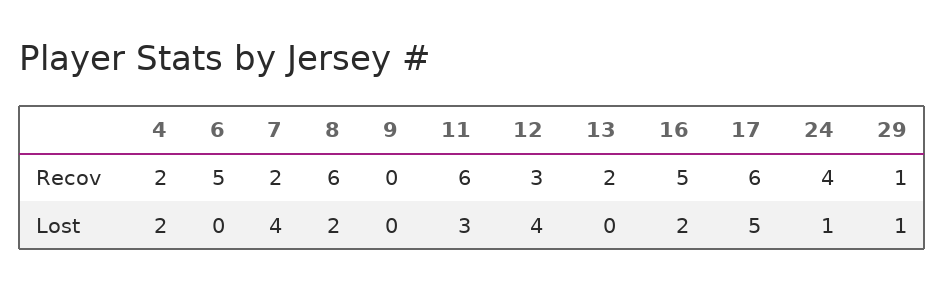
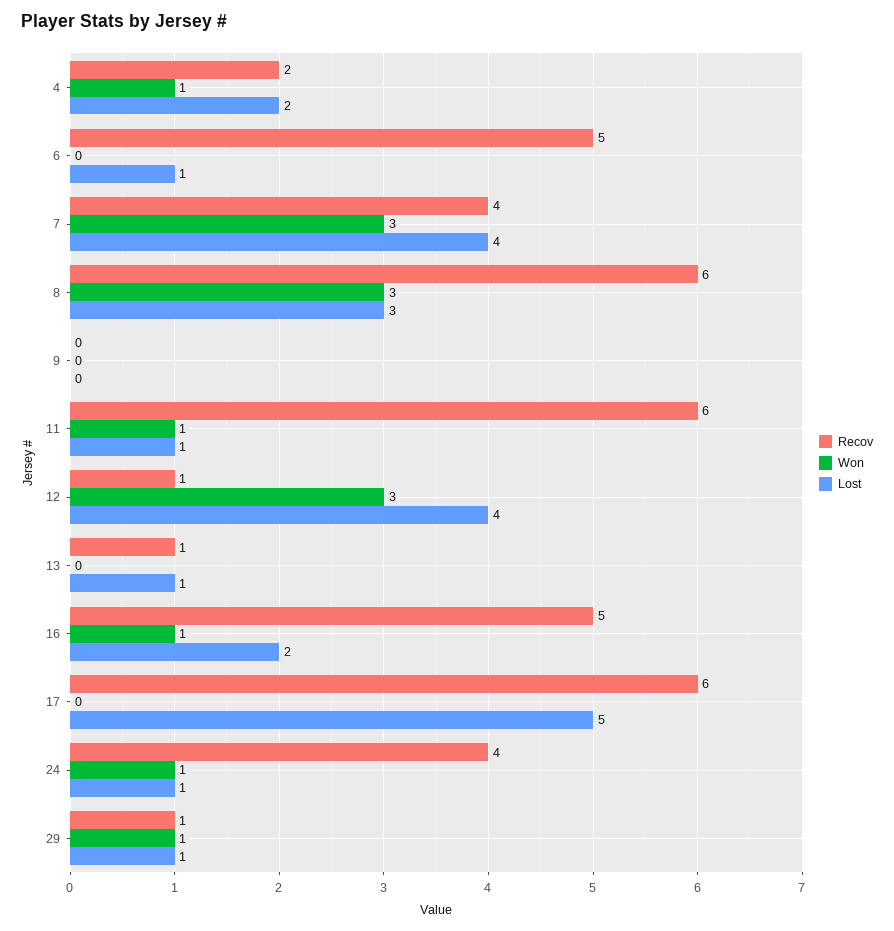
Recov, 7: 2 -> 4
Recov, 12: 3 -> 1
Recov, 13: 2 -> 1
Lost, 6: 0 -> 1
Lost, 8: 2 -> 3
Lost, 11: 3 -> 1
Lost, 13: 0 -> 1
Won, 4: none -> 1
Won, 6: none -> 0
Won, 7: none -> 3
Won, 8: none -> 3
Won, 9: none -> 0
Won, 11: none -> 1
Won, 12: none -> 3
Won, 13: none -> 0
Won, 16: none -> 1
Won, 17: none -> 0
Won, 24: none -> 1
Won, 29: none -> 1

